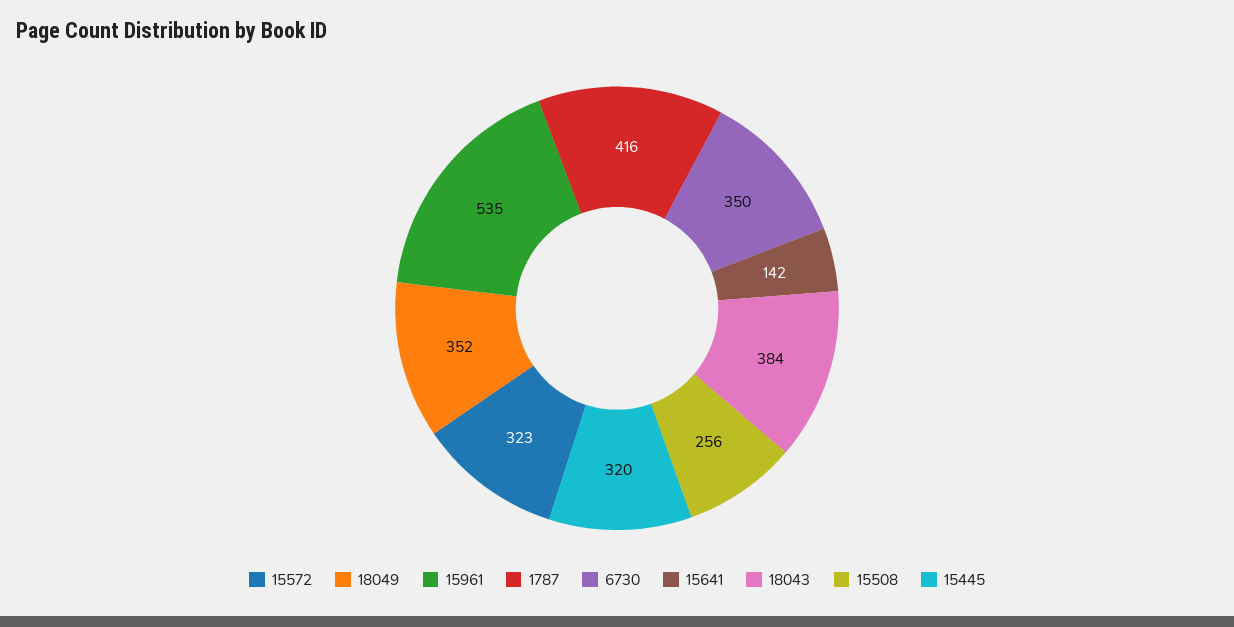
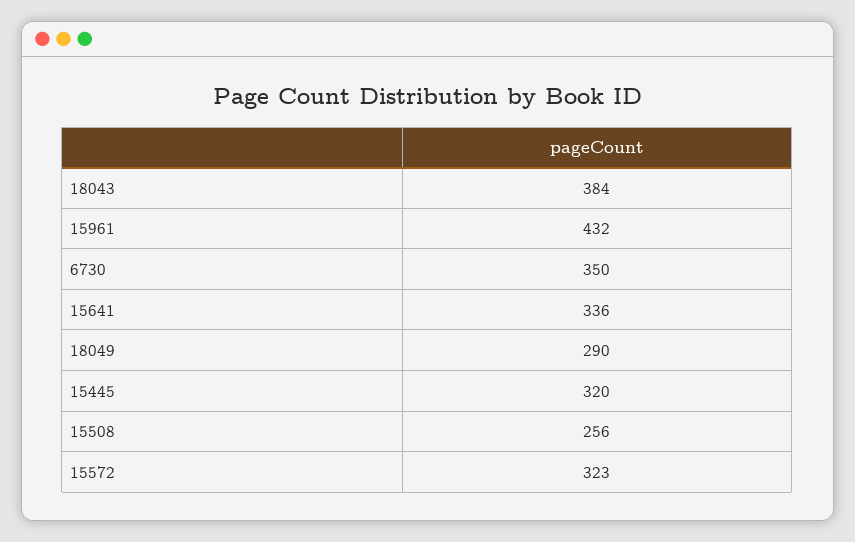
18049: 352 -> 290
15961: 535 -> 432
1787: 416 -> none
15641: 142 -> 336

